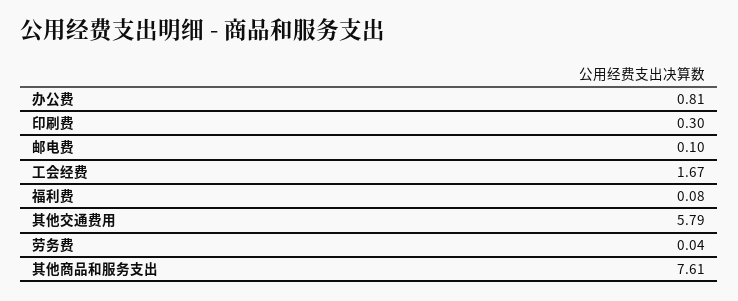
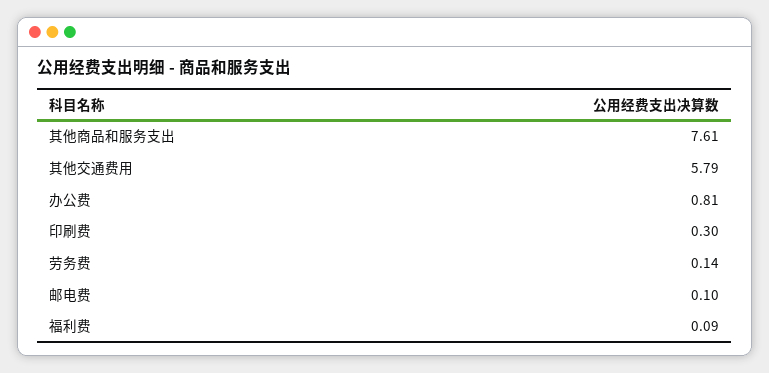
工会经费: 1.67 -> none
福利费: 0.08 -> 0.09
劳务费: 0.04 -> 0.14

